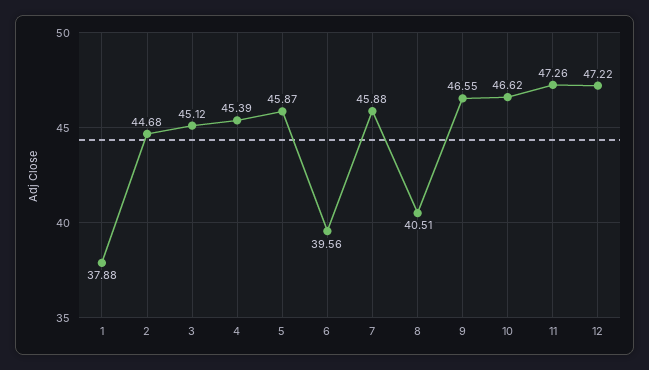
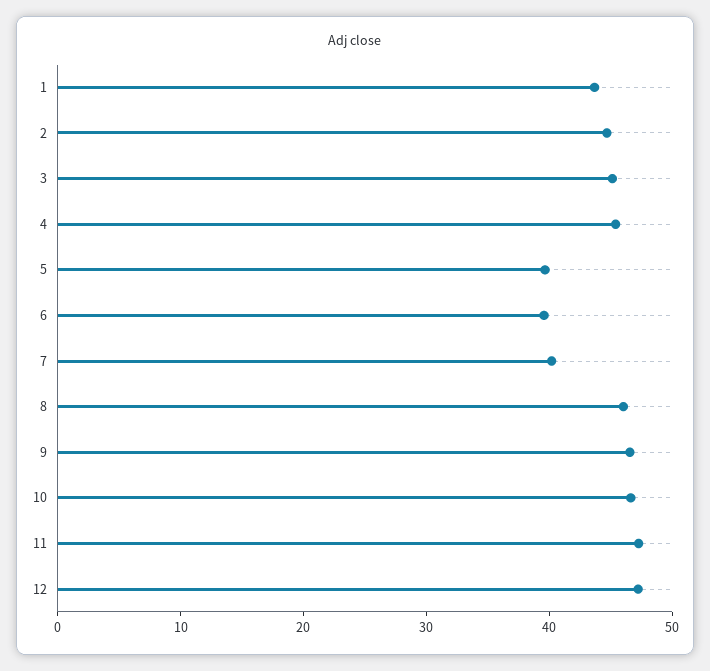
1: 37.88 -> 44
5: 45.87 -> 40
7: 45.88 -> 40
8: 40.51 -> 46

